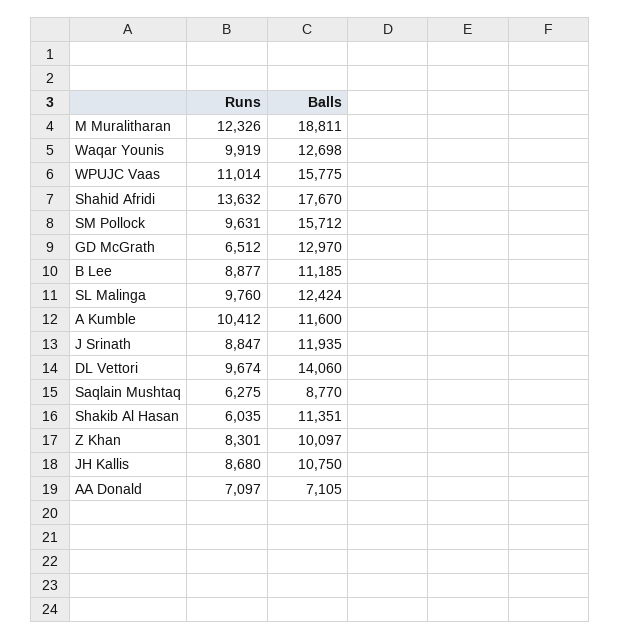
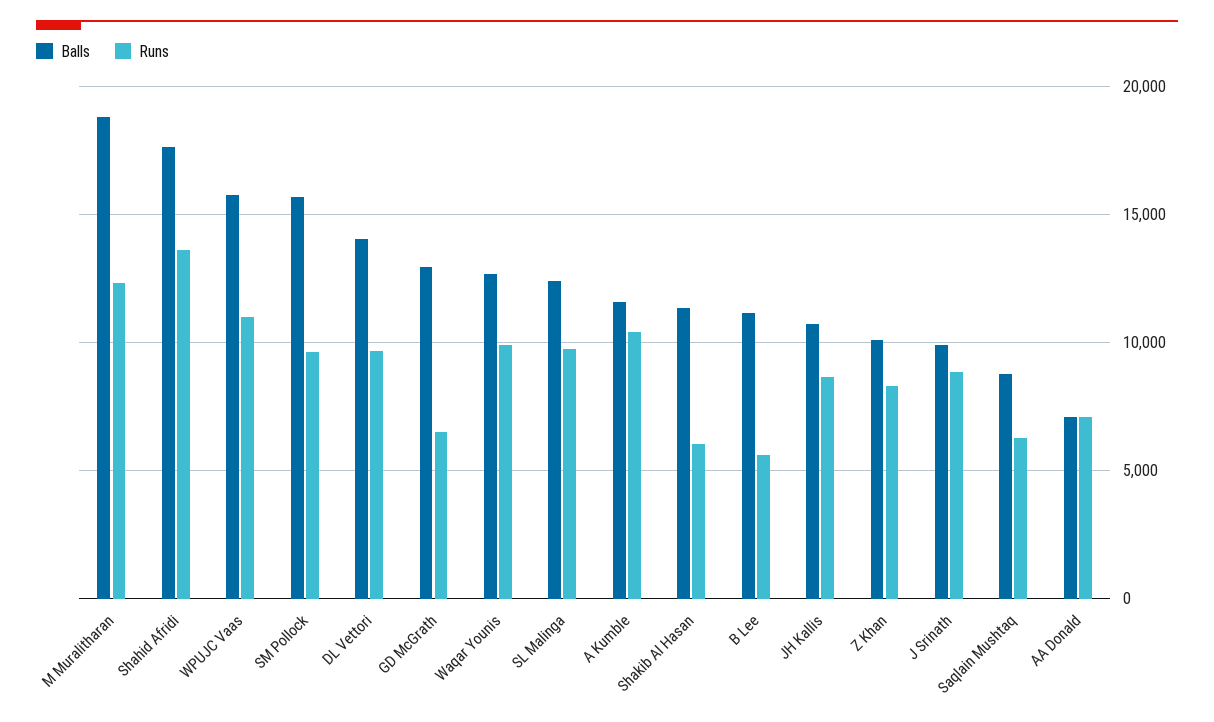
Runs, B Lee: 8877 -> 5500
Balls, J Srinath: 11935 -> 10000

